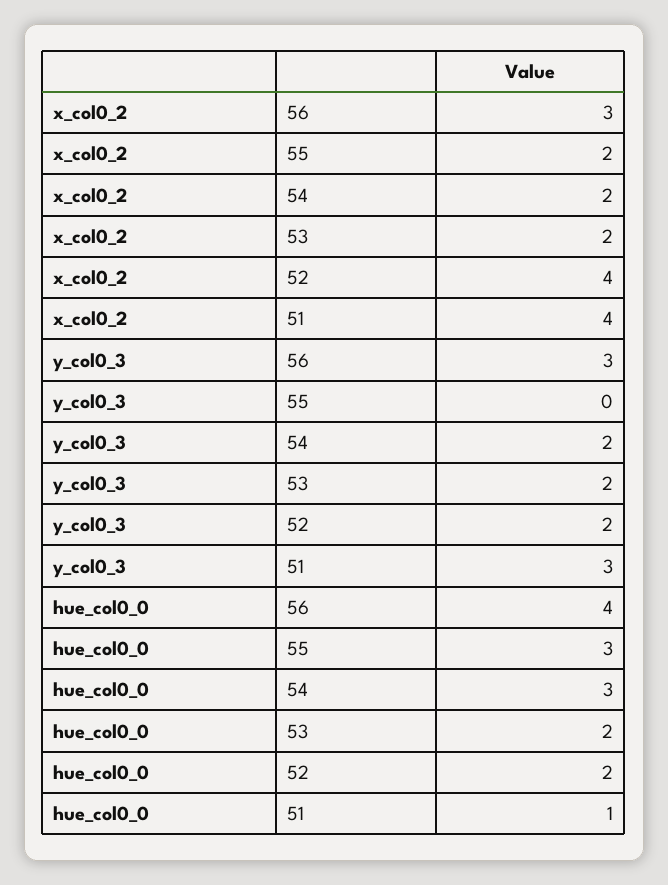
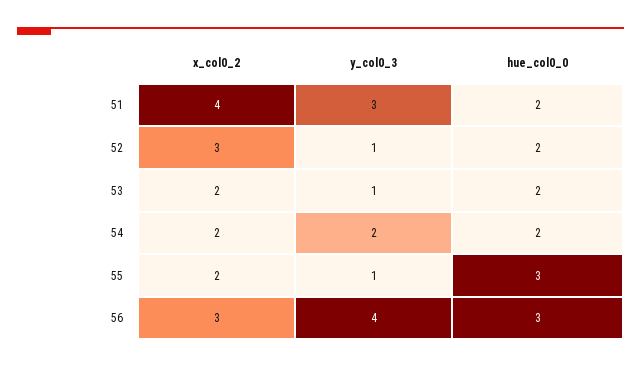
x_col0_2, 52: 4 -> 3
y_col0_3, 56: 3 -> 4
y_col0_3, 55: 0 -> 1
y_col0_3, 53: 2 -> 1
y_col0_3, 52: 2 -> 1
hue_col0_0, 56: 4 -> 3
hue_col0_0, 54: 3 -> 2
hue_col0_0, 51: 1 -> 2

